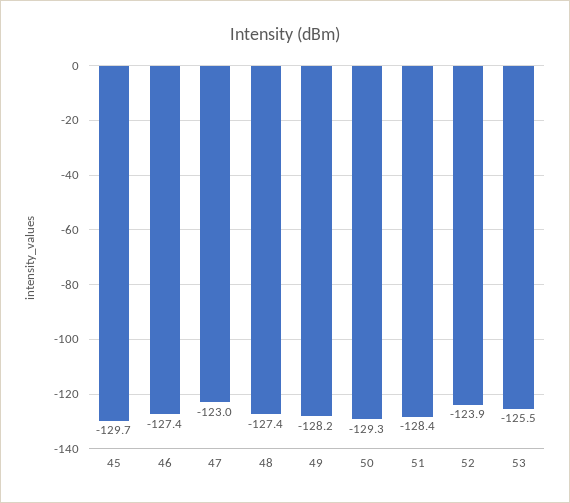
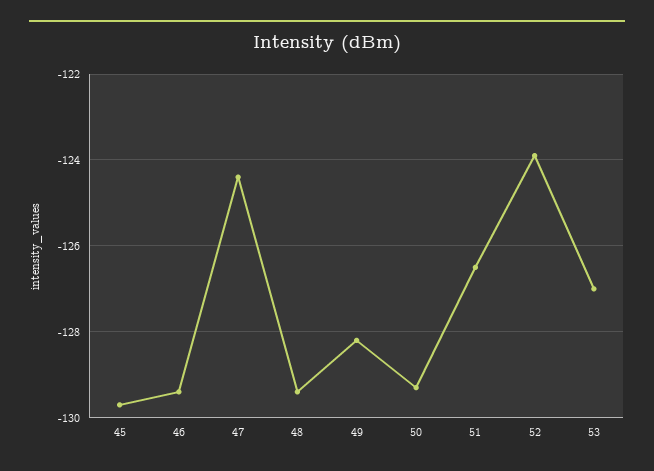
46: -127.4 -> -129.5
47: -123 -> -124.5
48: -127.4 -> -129.5
51: -128.4 -> -126.5
53: -125.5 -> -127

